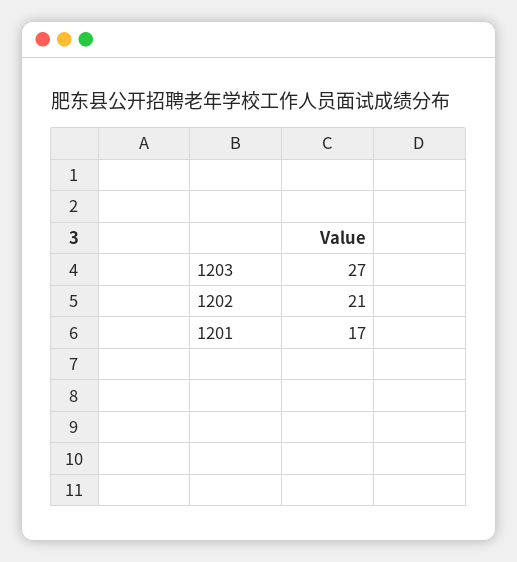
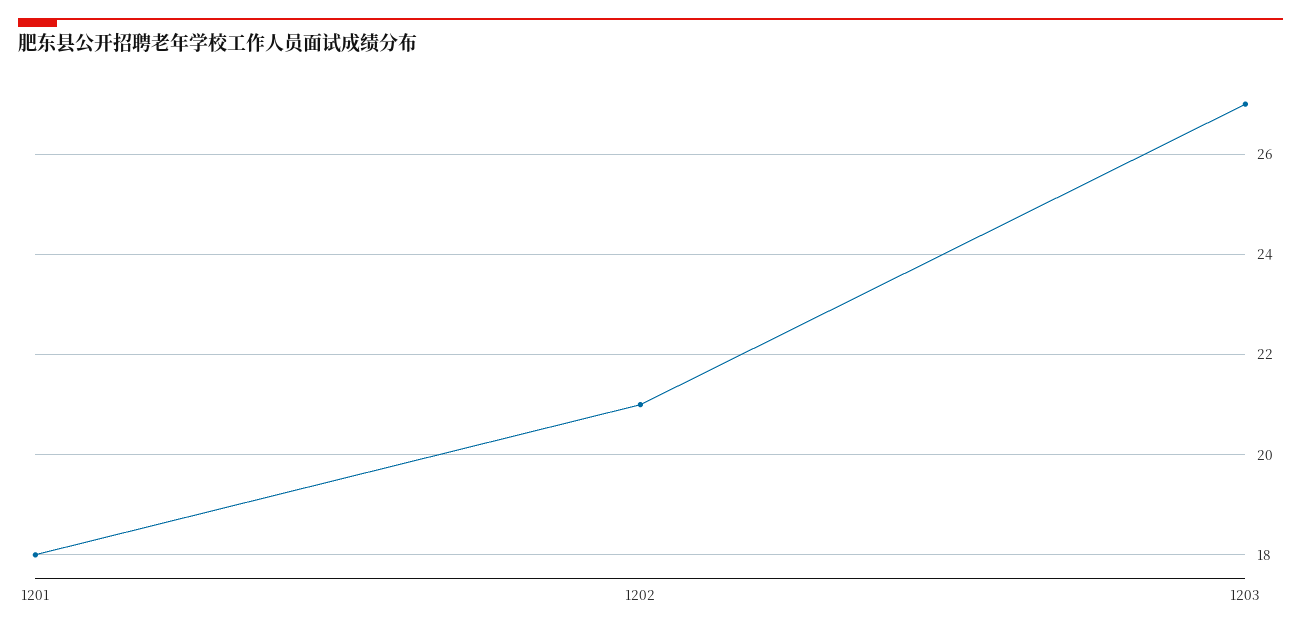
1201: 17 -> 18

